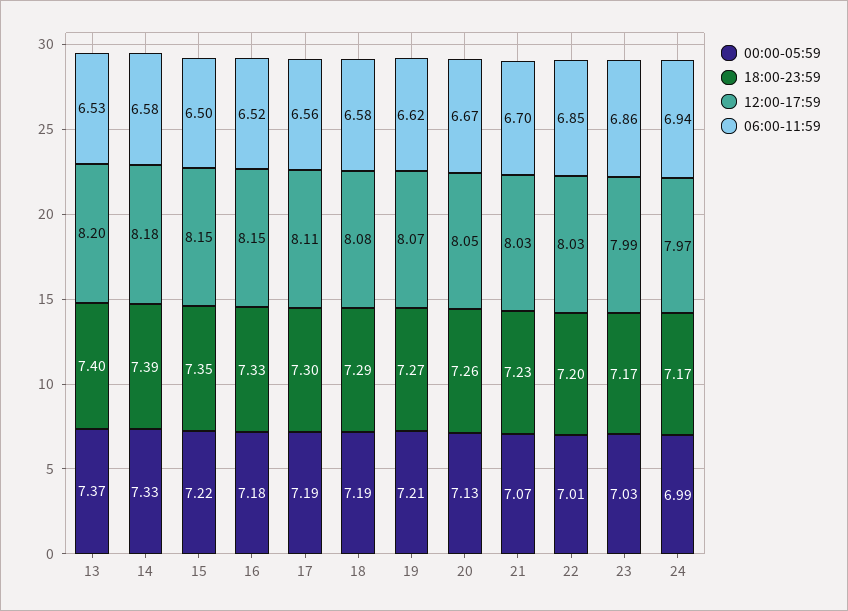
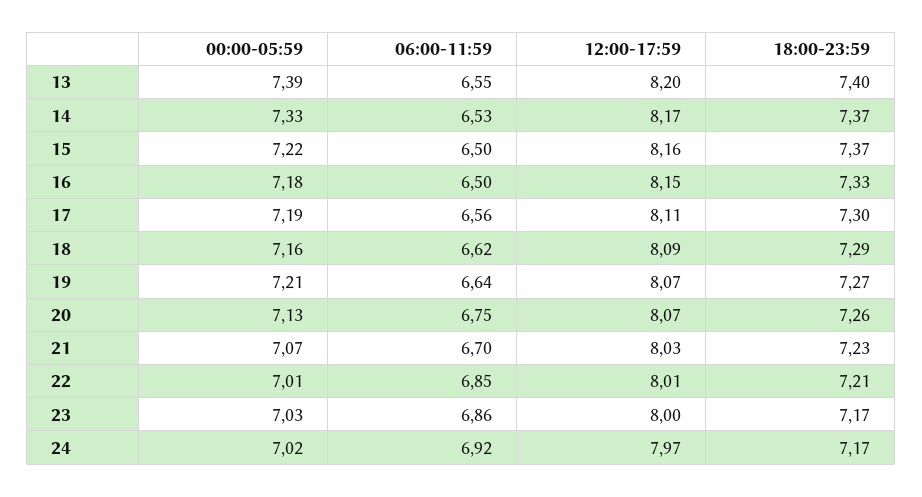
00:00-05:59, 13: 7.37 -> 7.39
06:00-11:59, 13: 6.53 -> 6.55
18:00-23:59, 14: 7.39 -> 7.37
12:00-17:59, 14: 8.18 -> 8.17
06:00-11:59, 14: 6.58 -> 6.53
18:00-23:59, 15: 7.35 -> 7.37
12:00-17:59, 15: 8.15 -> 8.16
06:00-11:59, 16: 6.52 -> 6.5
00:00-05:59, 18: 7.19 -> 7.16
12:00-17:59, 18: 8.08 -> 8.09
06:00-11:59, 18: 6.58 -> 6.62
06:00-11:59, 19: 6.62 -> 6.64
12:00-17:59, 20: 8.05 -> 8.07
06:00-11:59, 20: 6.67 -> 6.75
18:00-23:59, 22: 7.2 -> 7.21
12:00-17:59, 22: 8.03 -> 8.01
12:00-17:59, 23: 7.99 -> 8
00:00-05:59, 24: 6.99 -> 7.02
06:00-11:59, 24: 6.94 -> 6.92

